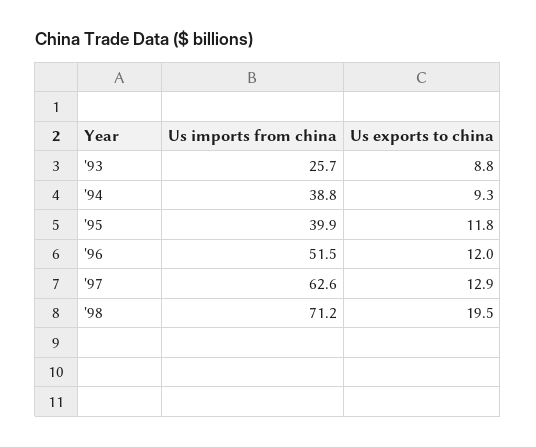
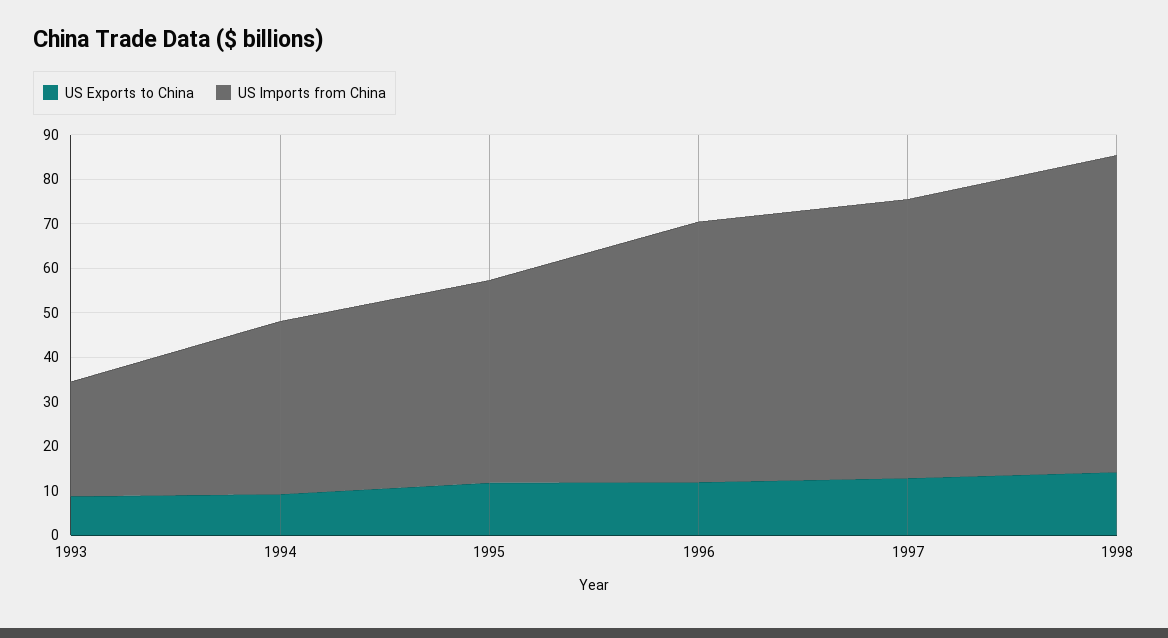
Us imports from china, '95: 39.9 -> 46
Us imports from china, '96: 51.5 -> 58
Us exports to china, '98: 19.5 -> 14

